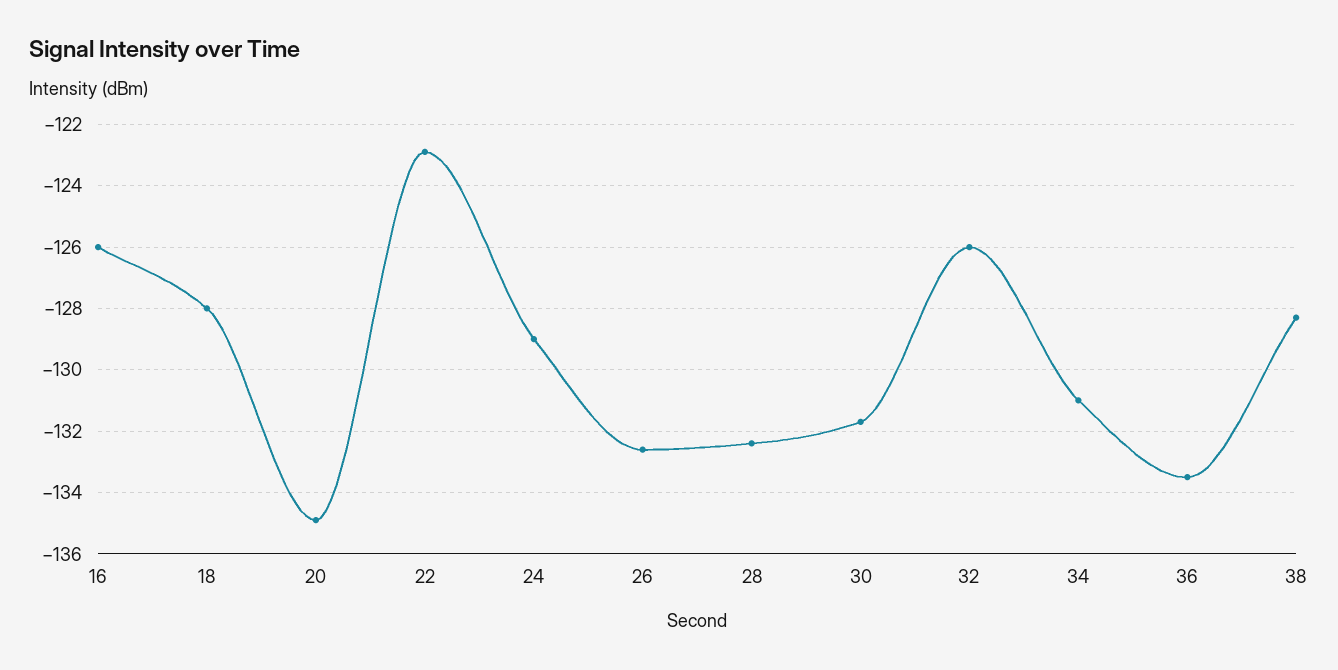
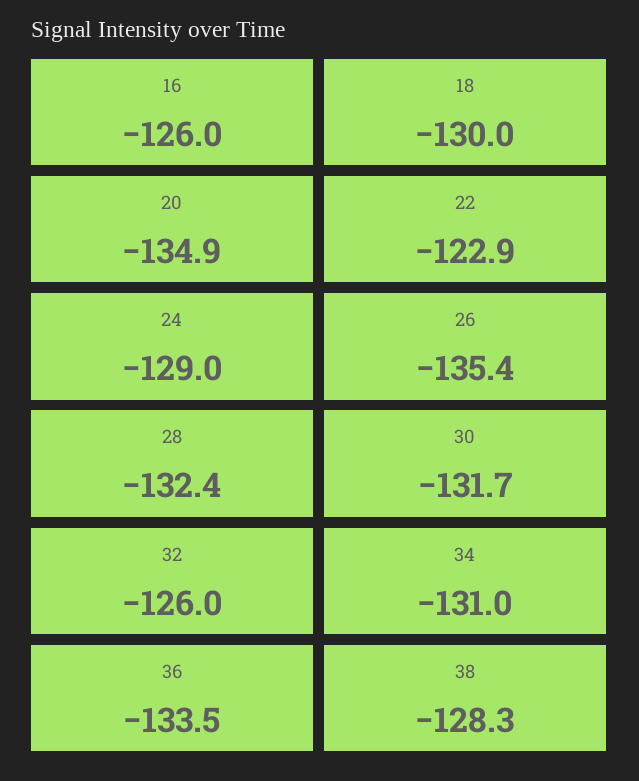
18: -128 -> -130
26: -132.5 -> -135.4

